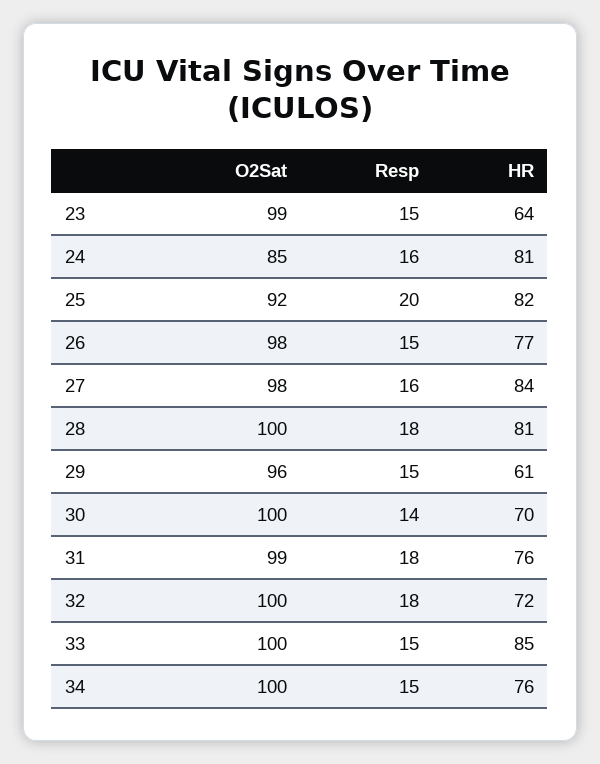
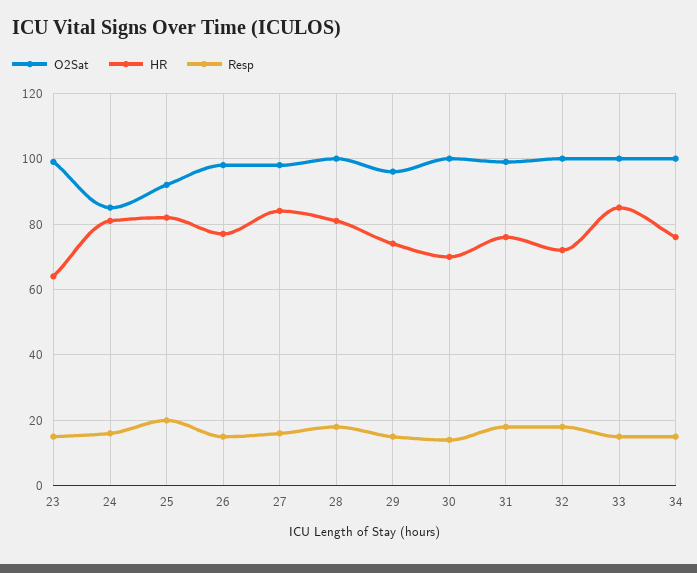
HR, 29: 61 -> 75

